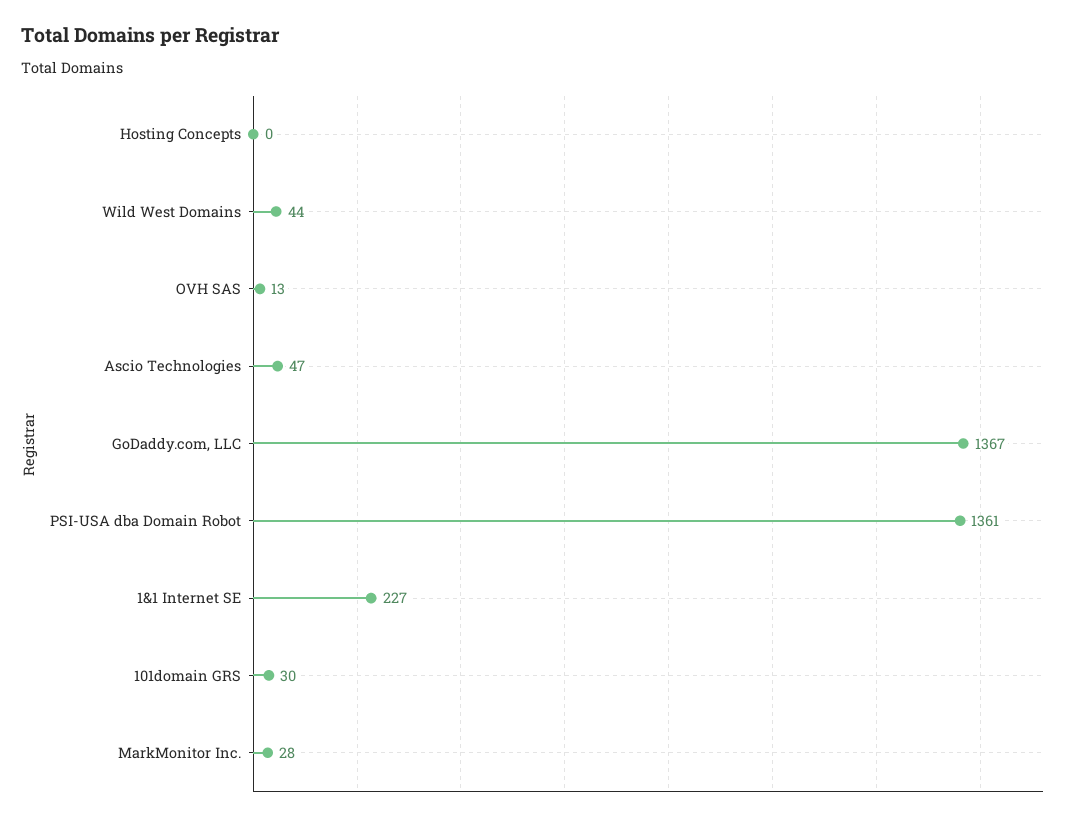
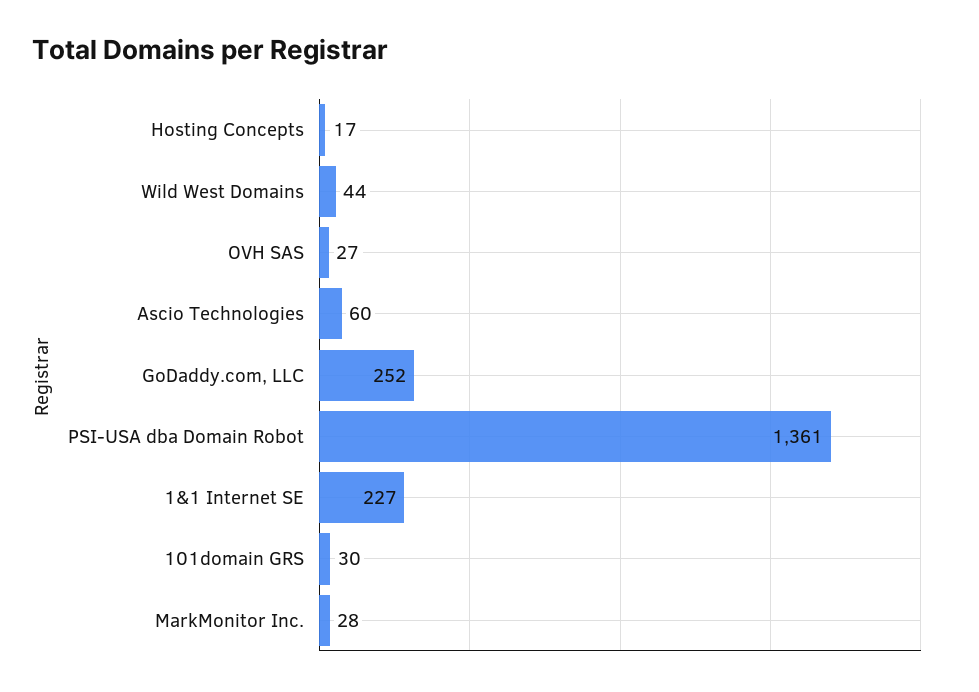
Hosting Concepts: 0 -> 17
OVH SAS: 13 -> 27
Ascio Technologies: 47 -> 60
GoDaddy.com, LLC: 1367 -> 252

